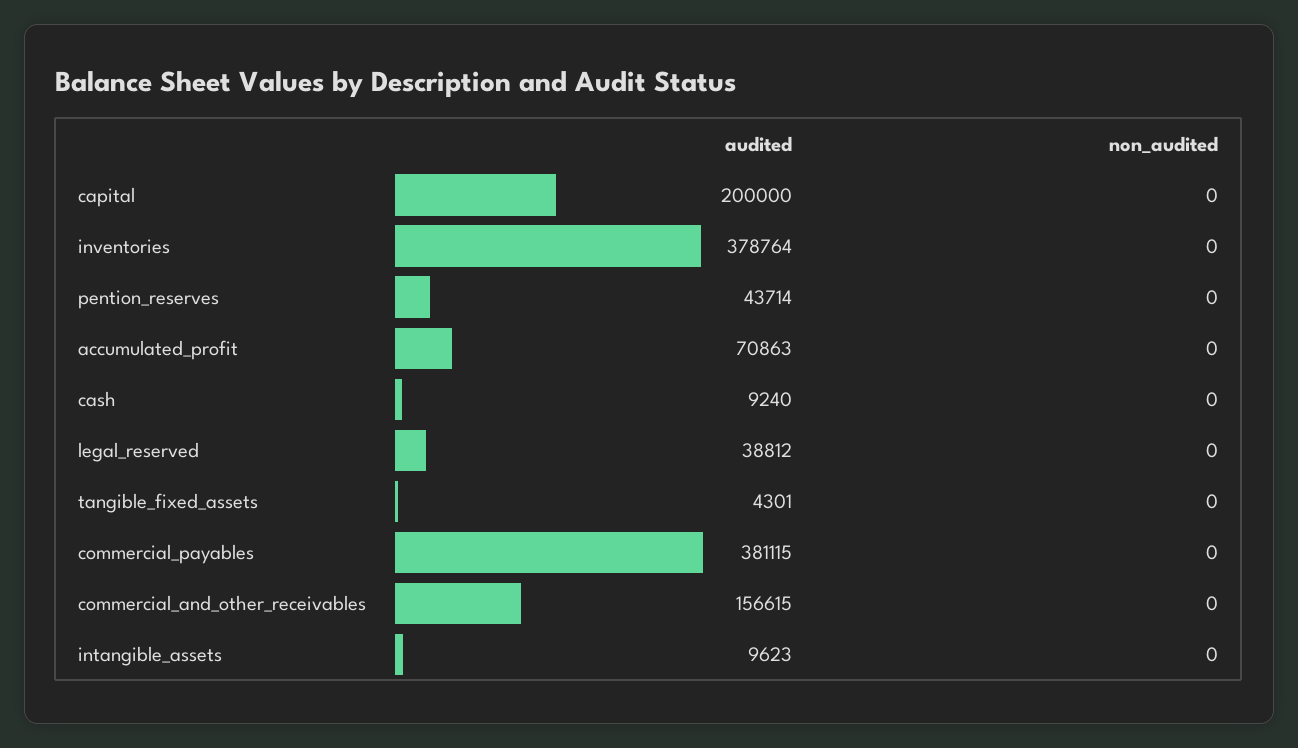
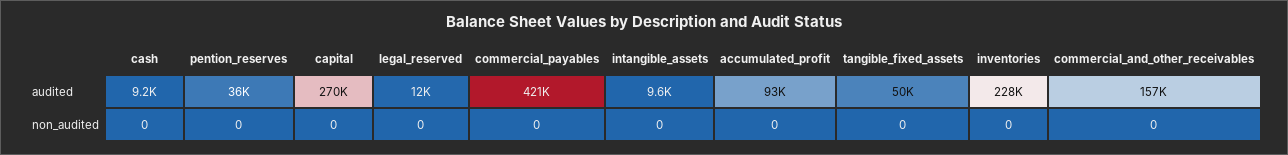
audited, capital: 200000 -> 270000
audited, inventories: 378764 -> 228000
audited, pention_reserves: 43714 -> 36000
audited, accumulated_profit: 70863 -> 93000
audited, legal_reserved: 38812 -> 12000
audited, tangible_fixed_assets: 4301 -> 50000
audited, commercial_payables: 381115 -> 421000

